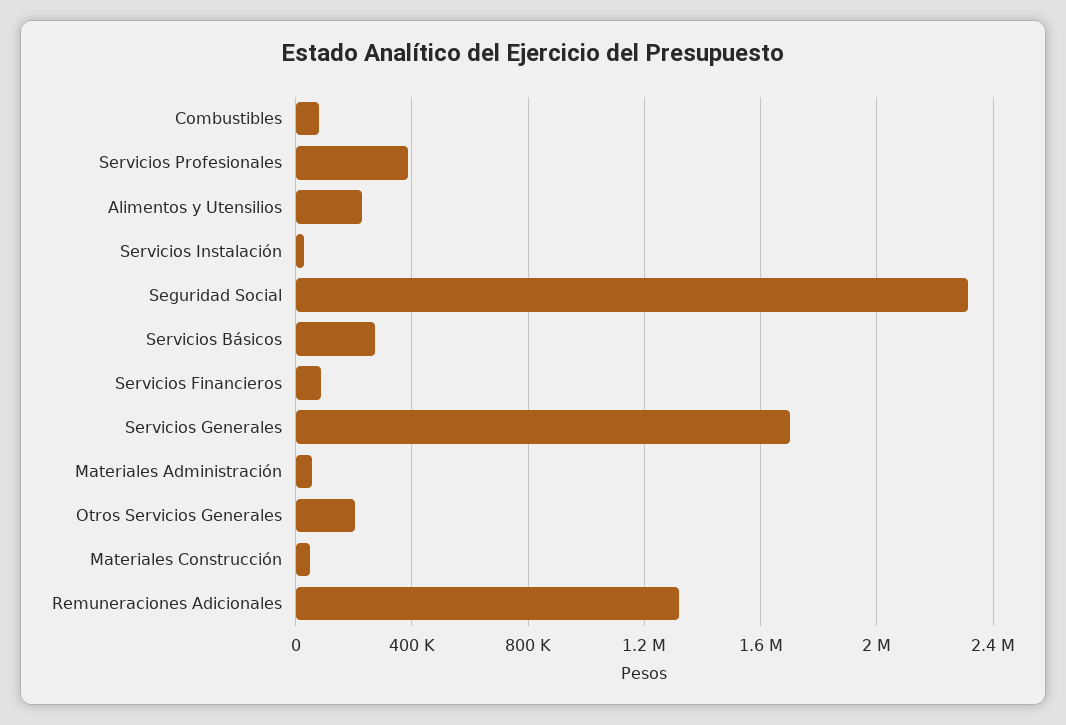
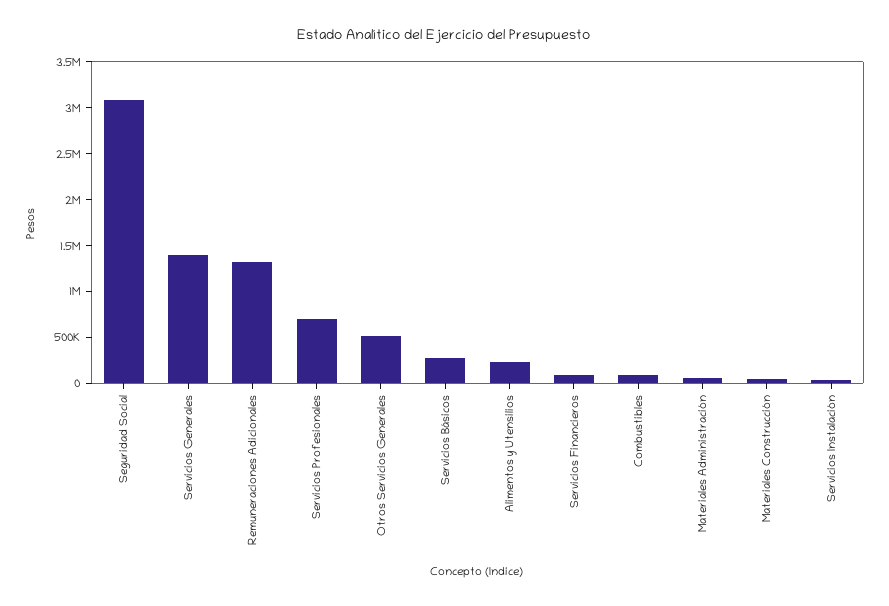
Servicios Profesionales: 400000 -> 700000
Seguridad Social: 2300000 -> 3100000
Servicios Generales: 1700000 -> 1400000
Otros Servicios Generales: 200000 -> 500000

